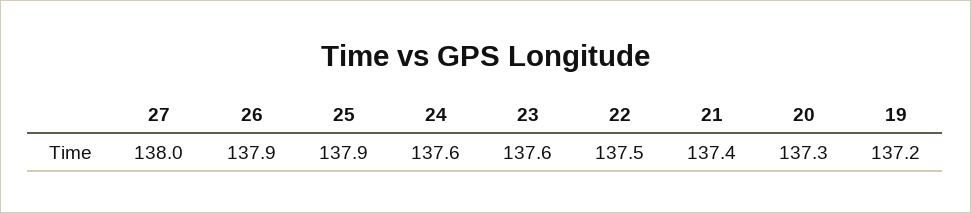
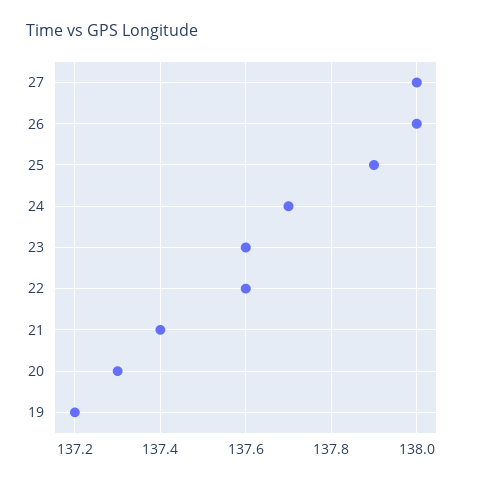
26: 137.9 -> 138
24: 137.6 -> 137.7
22: 137.5 -> 137.6

